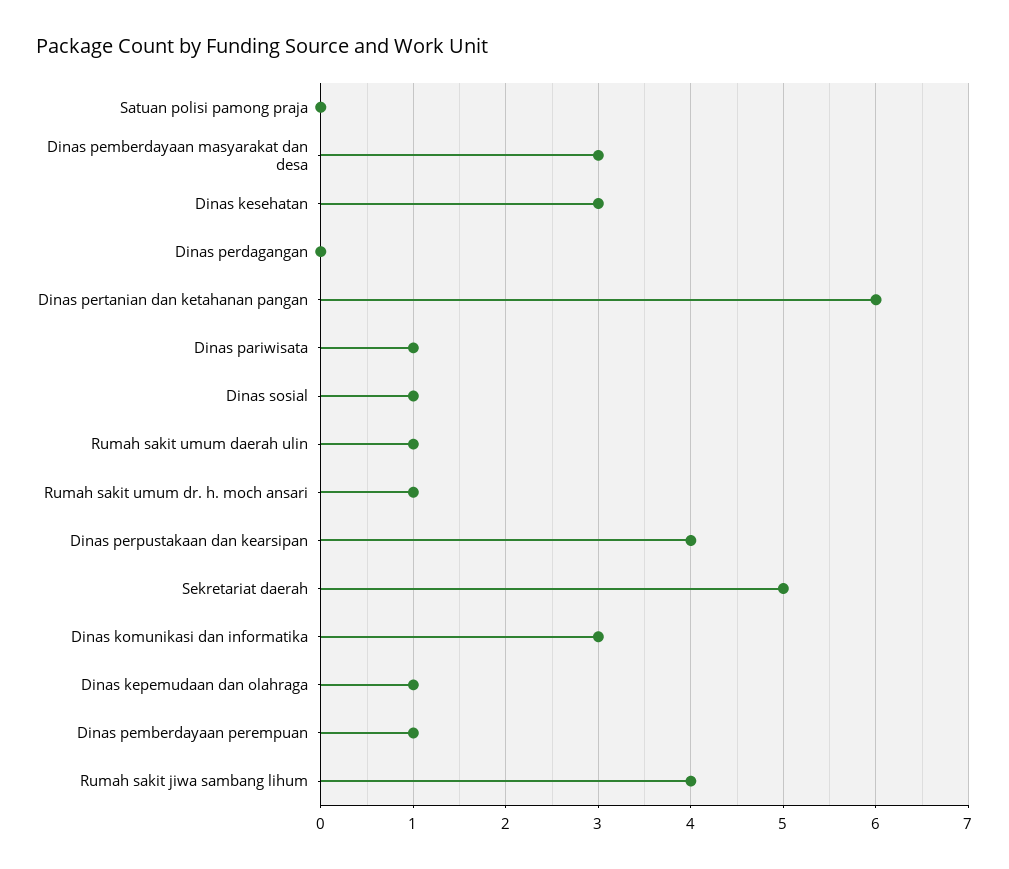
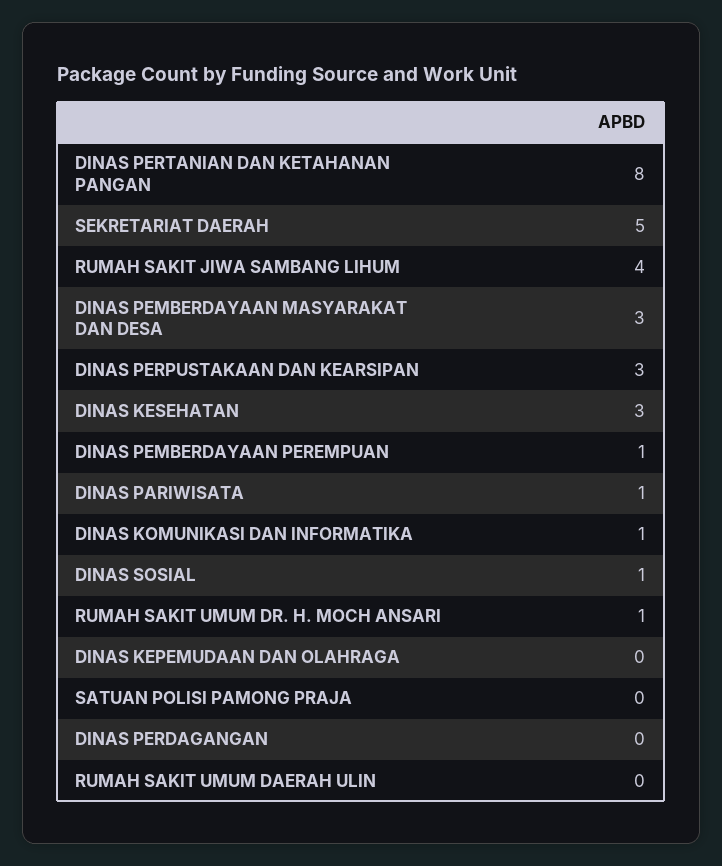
Dinas pertanian dan ketahanan pangan: 6 -> 8
Rumah sakit umum daerah ulin: 1 -> 0
Dinas perpustakaan dan kearsipan: 4 -> 3
Dinas komunikasi dan informatika: 3 -> 1
Dinas kepemudaan dan olahraga: 1 -> 0

